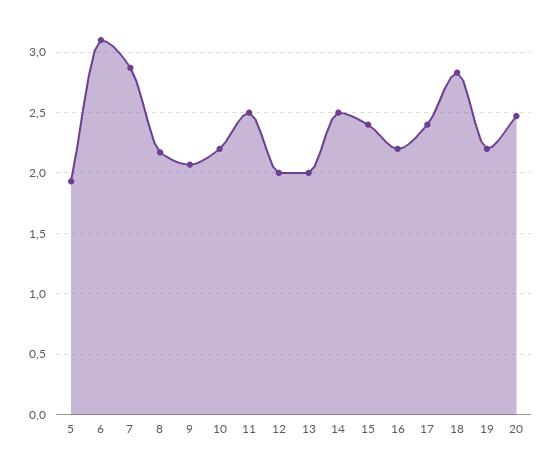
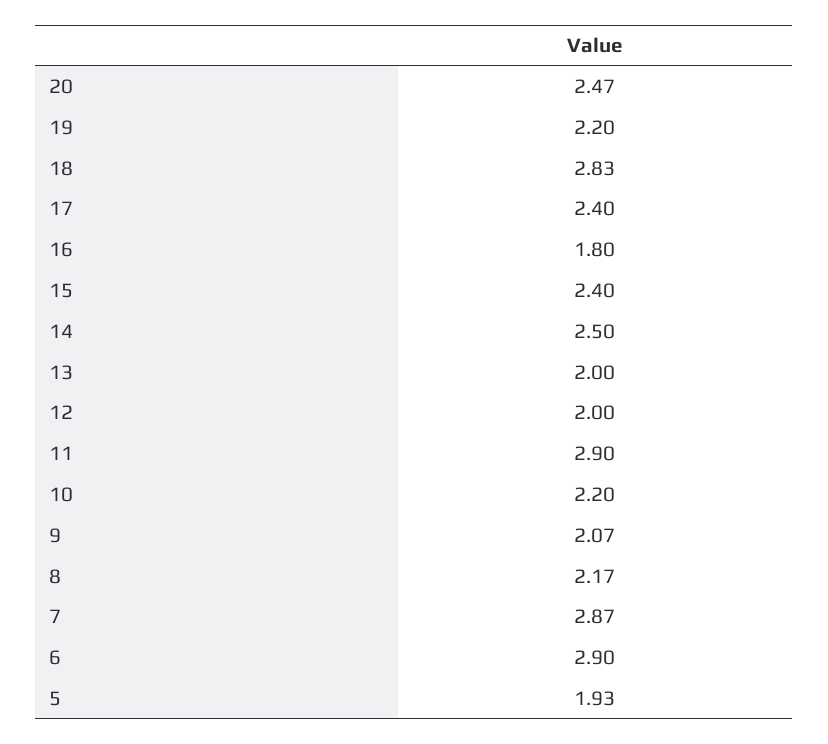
6: 3.1 -> 2.9
11: 2.5 -> 2.9
16: 2.2 -> 1.8

